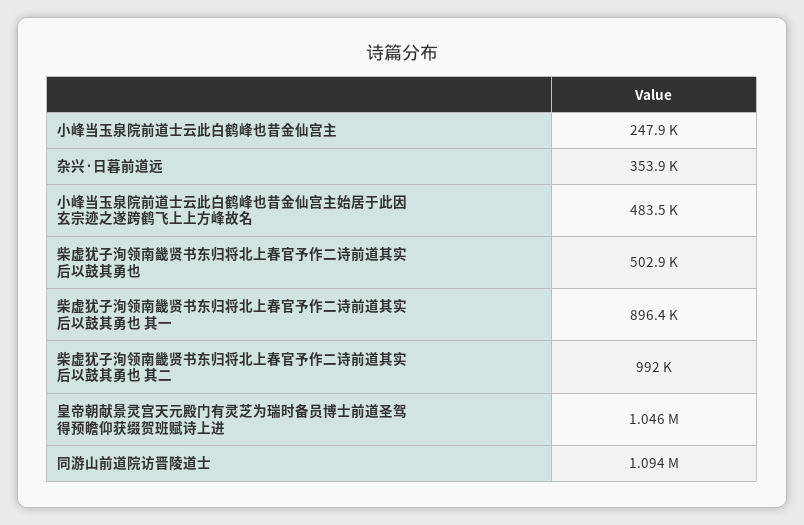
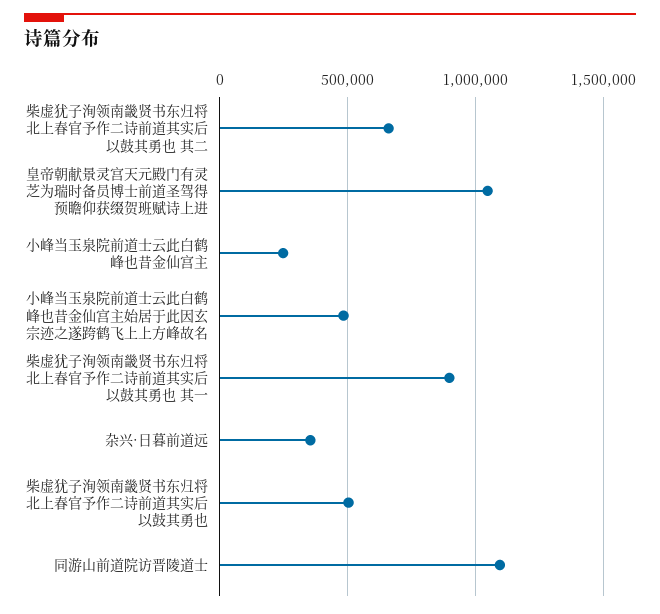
柴虚犹子洵领南畿贤书东归将北上春官予作二诗前道其实后以鼓其勇也 其二: 992000 -> 650000

